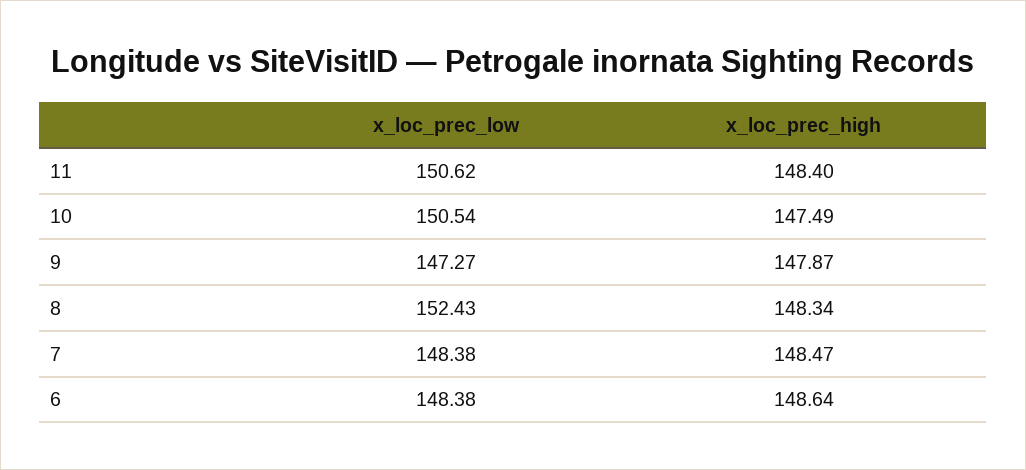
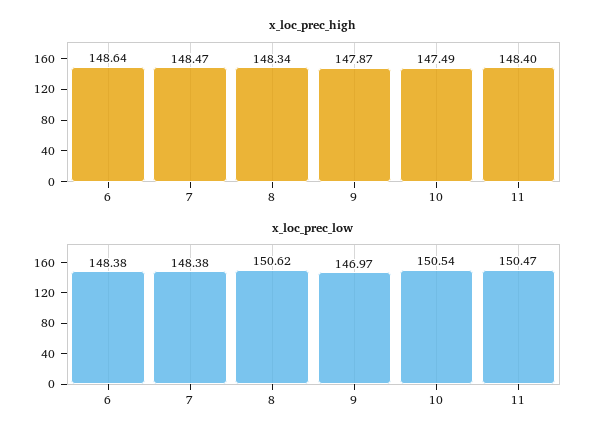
x_loc_prec_low, 11: 150.62 -> 150.47
x_loc_prec_low, 9: 147.27 -> 146.97
x_loc_prec_low, 8: 152.43 -> 150.62

